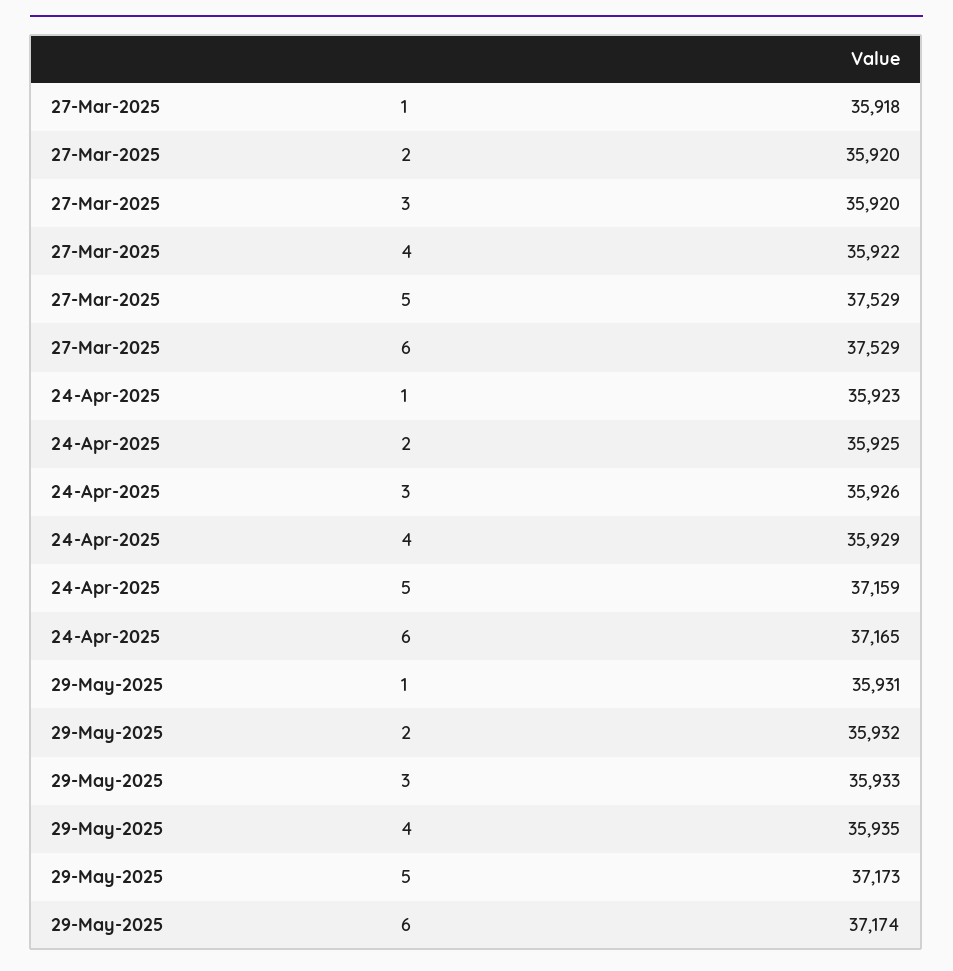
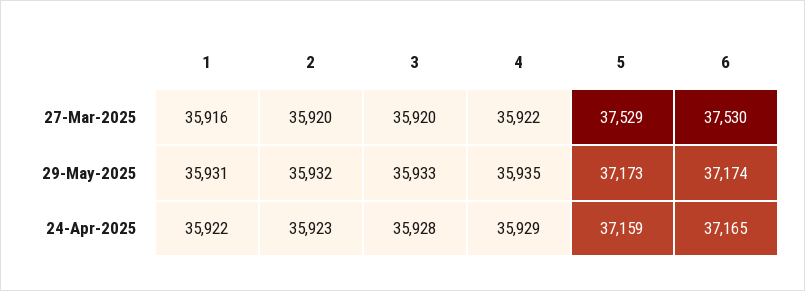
27-Mar-2025, 1: 35918 -> 35916
27-Mar-2025, 6: 37529 -> 37530
24-Apr-2025, 1: 35923 -> 35922
24-Apr-2025, 2: 35925 -> 35923
24-Apr-2025, 3: 35926 -> 35928

